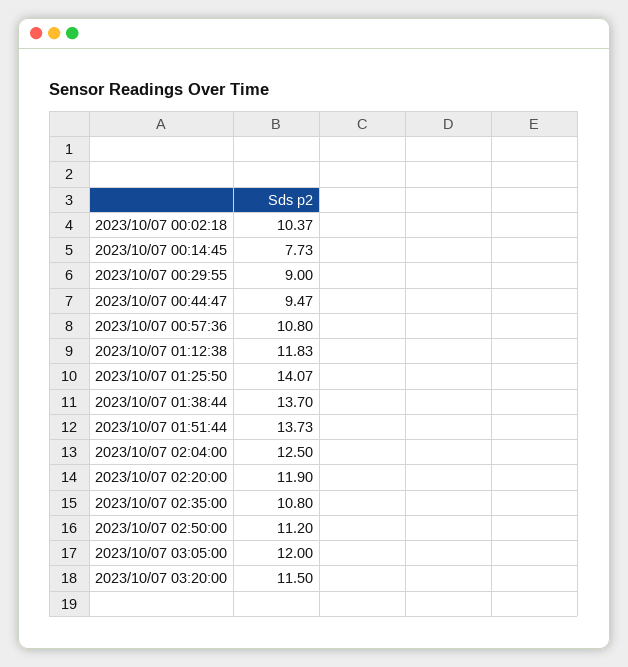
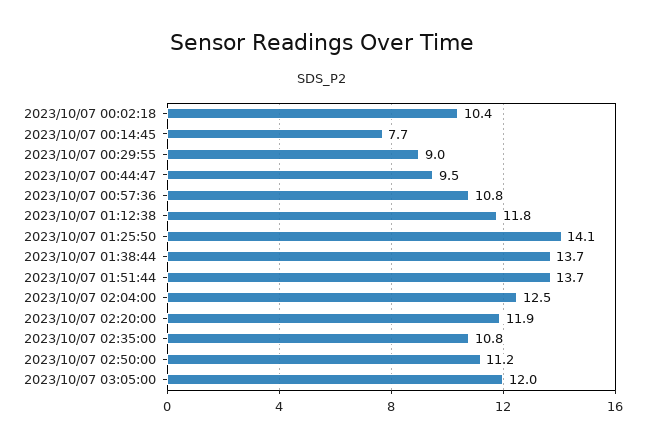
2023/10/07 03:20:00: 11.5 -> none

